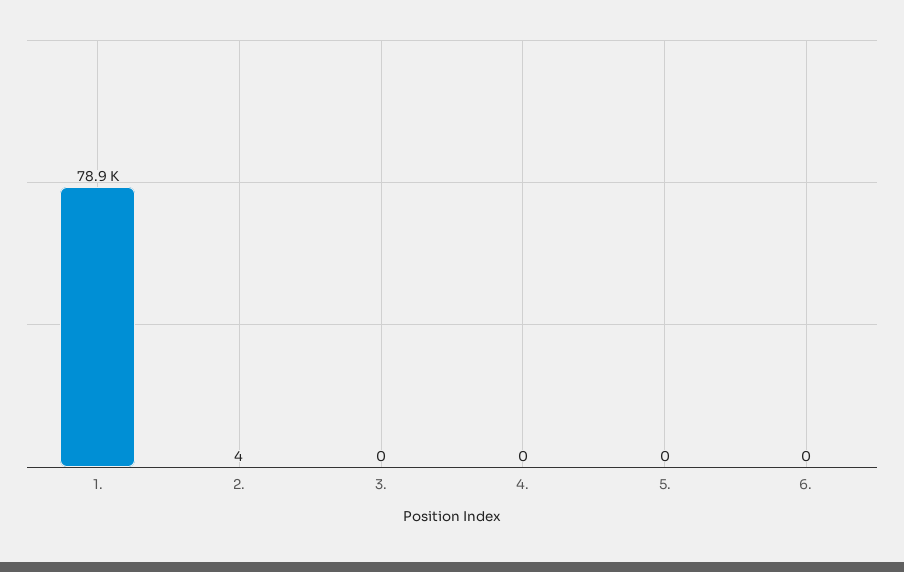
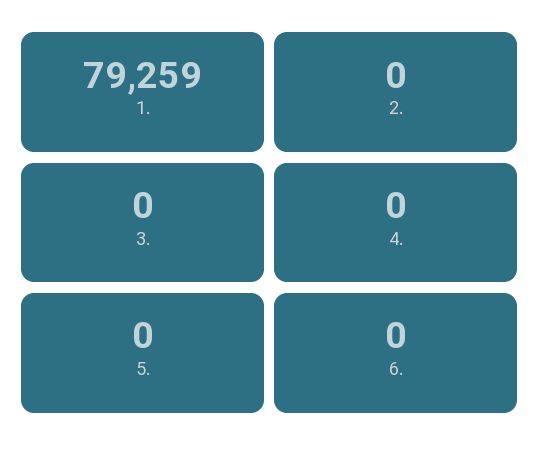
1.: 78900 -> 79259
2.: 4 -> 0

